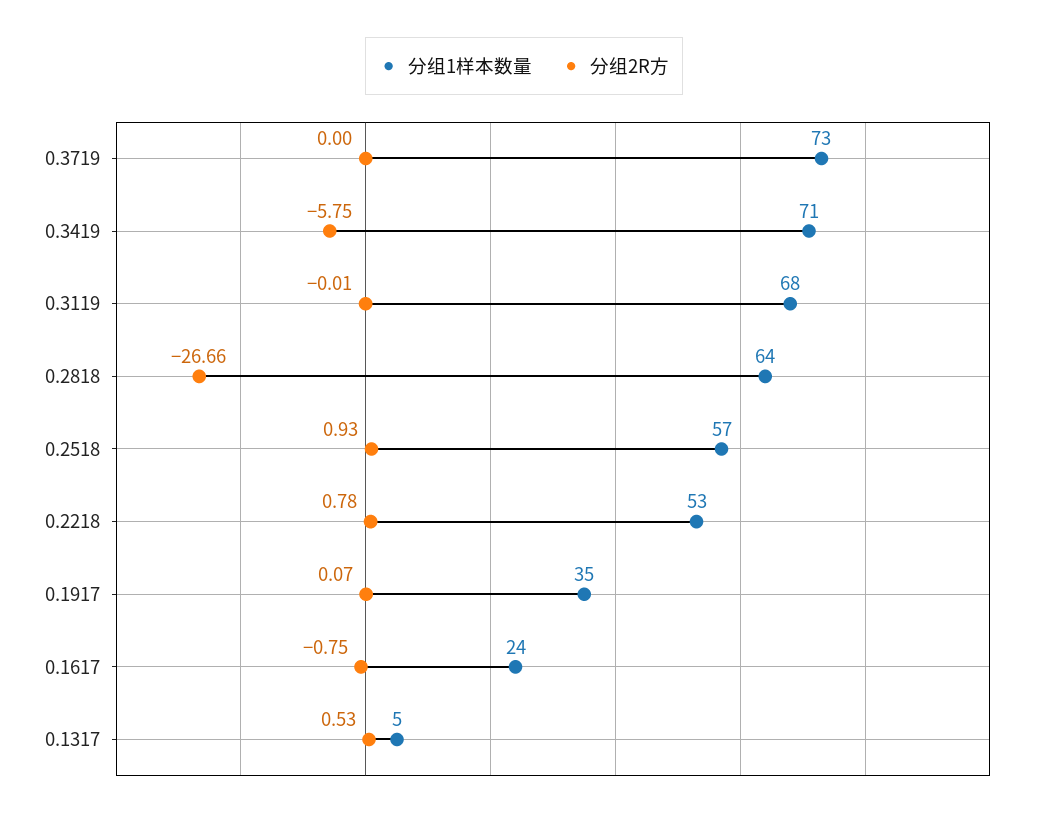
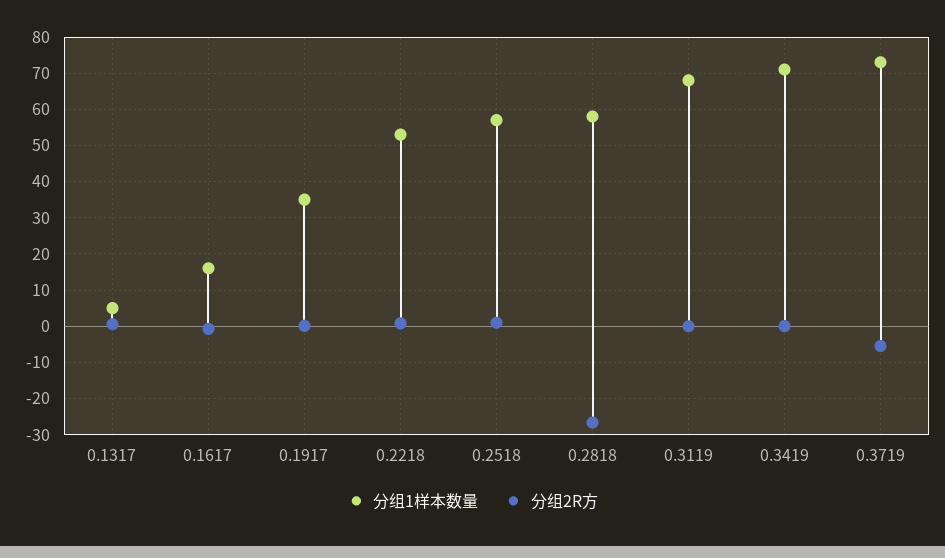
分组2R方, 0.3719: 0 -> -6
分组2R方, 0.3419: -5.75 -> 0
分组1样本数量, 0.2818: 64 -> 58
分组1样本数量, 0.1617: 24 -> 16

